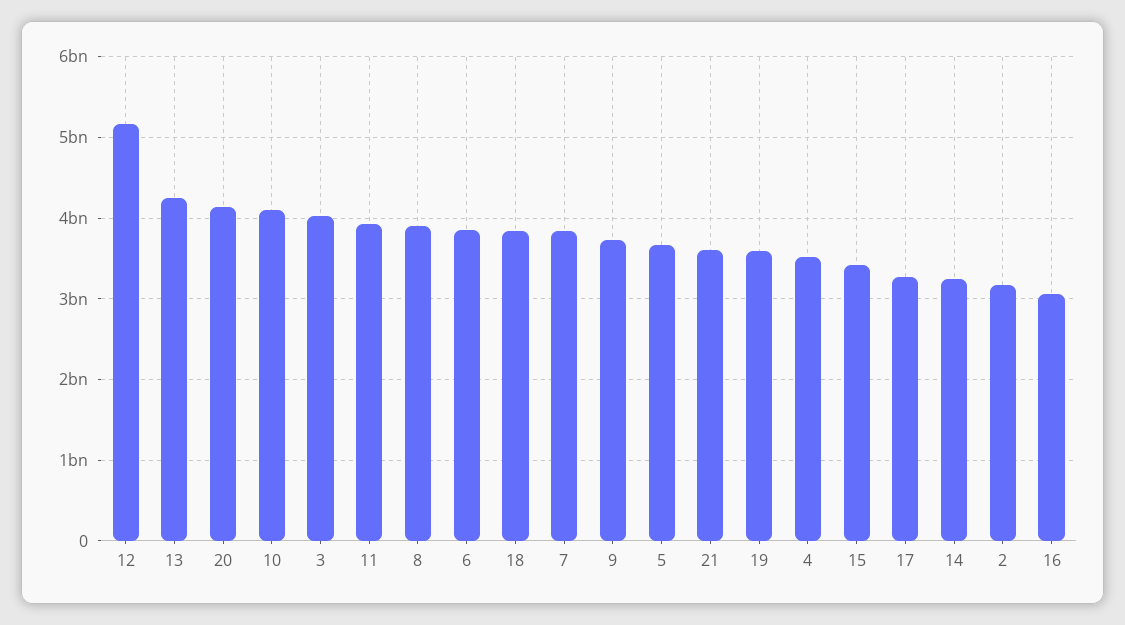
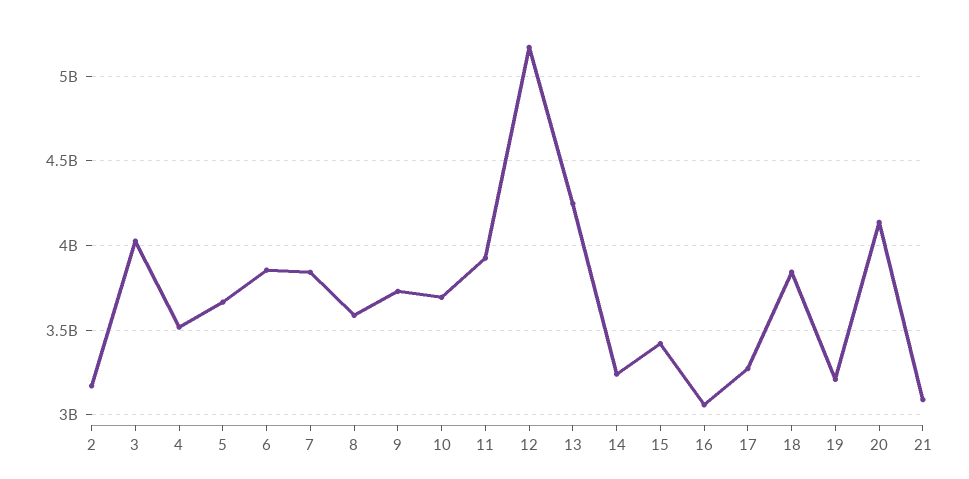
10: 4100000000 -> 3700000000
8: 3900000000 -> 3600000000
21: 3600000000 -> 3100000000
19: 3600000000 -> 3200000000

